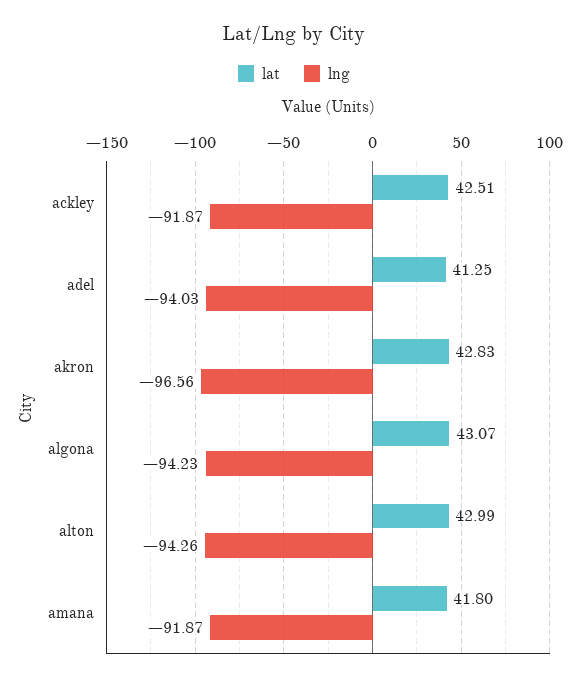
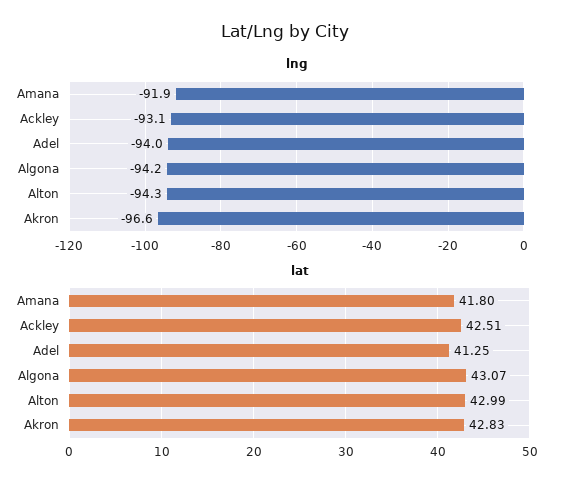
lng, ackley: -91.87 -> -93.1

